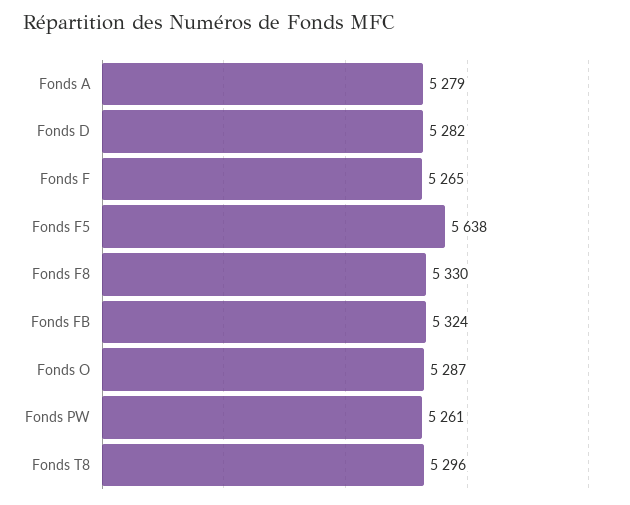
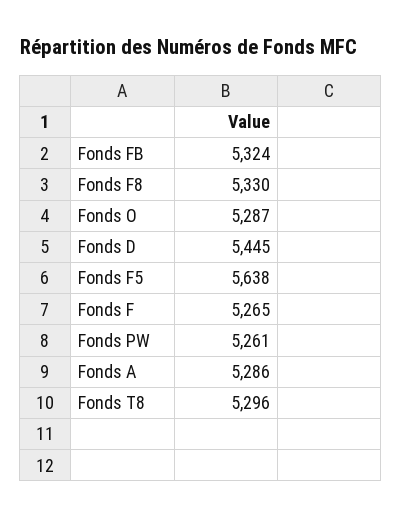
Fonds A: 5279 -> 5286
Fonds D: 5282 -> 5445

